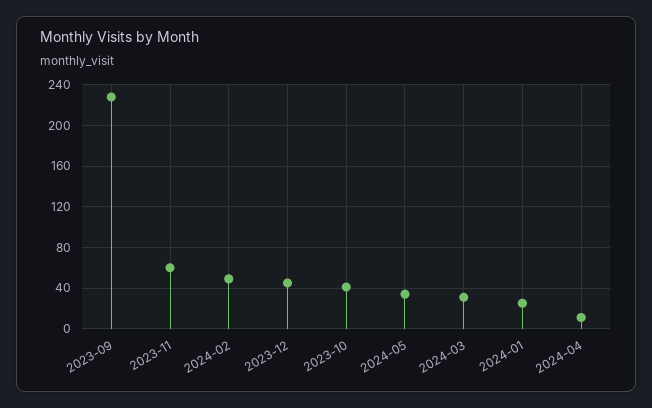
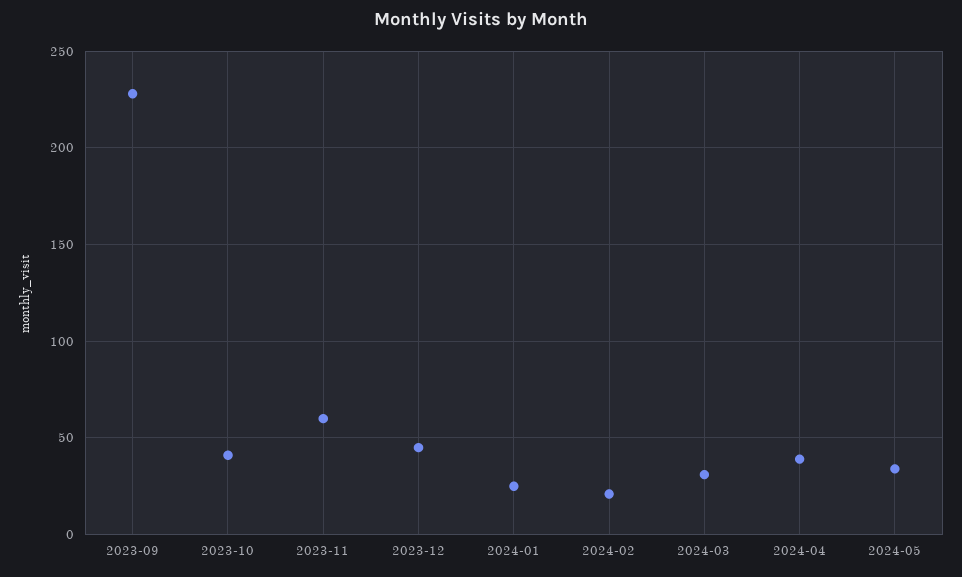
2024-02: 50 -> 20
2024-04: 10 -> 40

